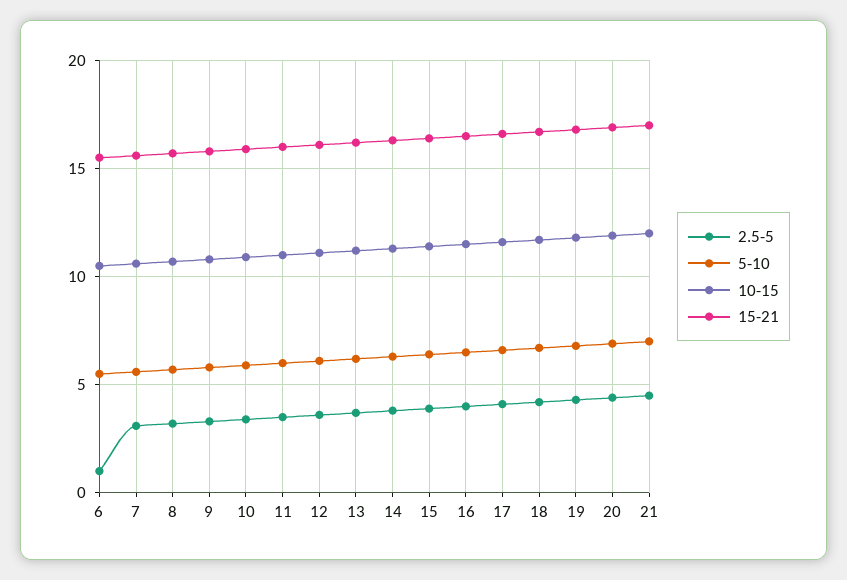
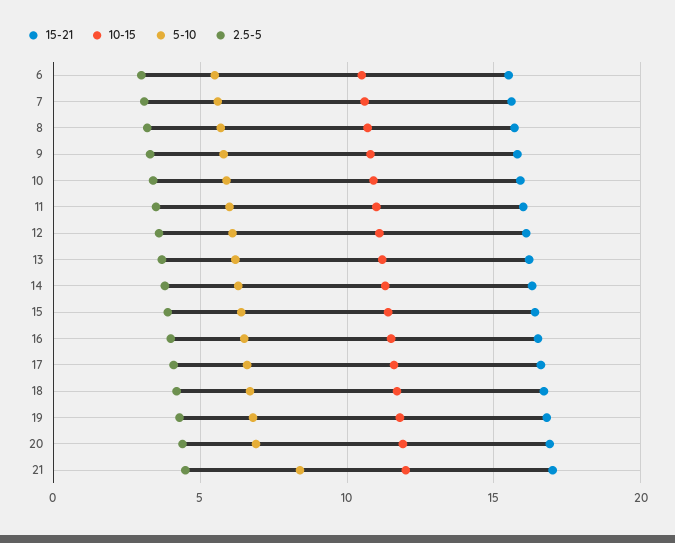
2.5-5, 6: 1 -> 3
5-10, 21: 7 -> 8.5

